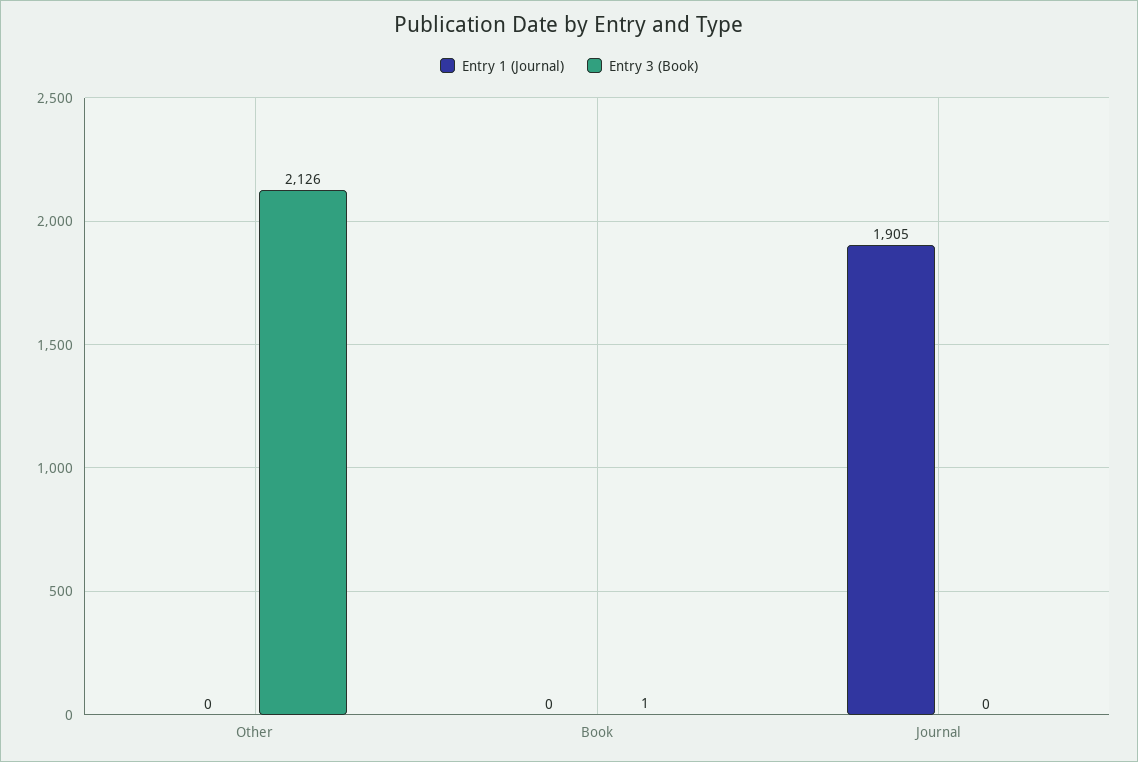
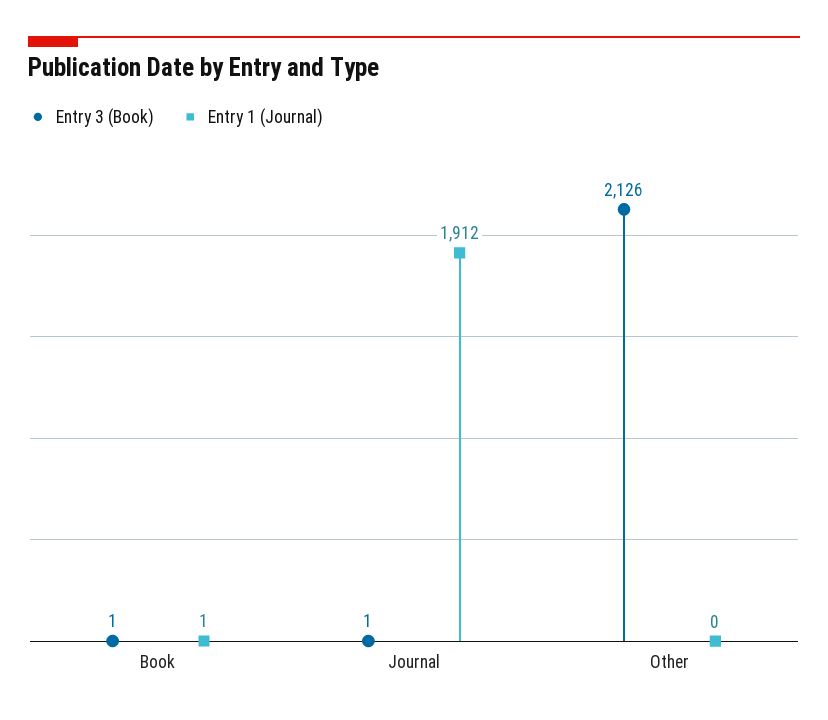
Entry 1 (Journal), Book: 0 -> 1
Entry 1 (Journal), Journal: 1905 -> 1912
Entry 3 (Book), Journal: 0 -> 1

